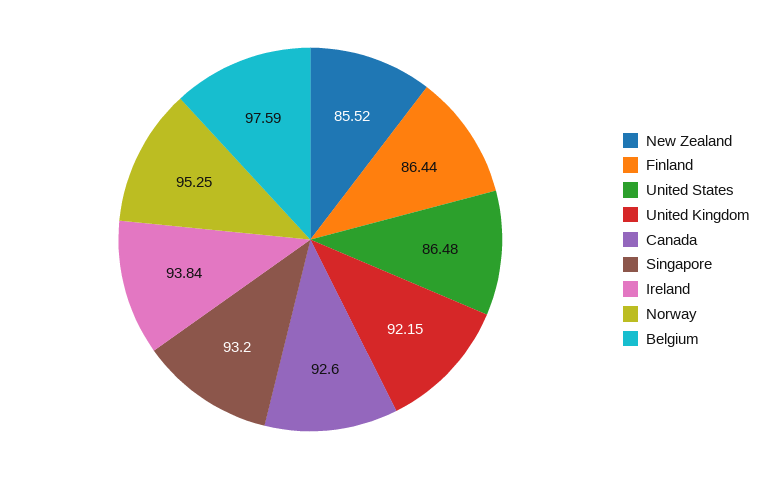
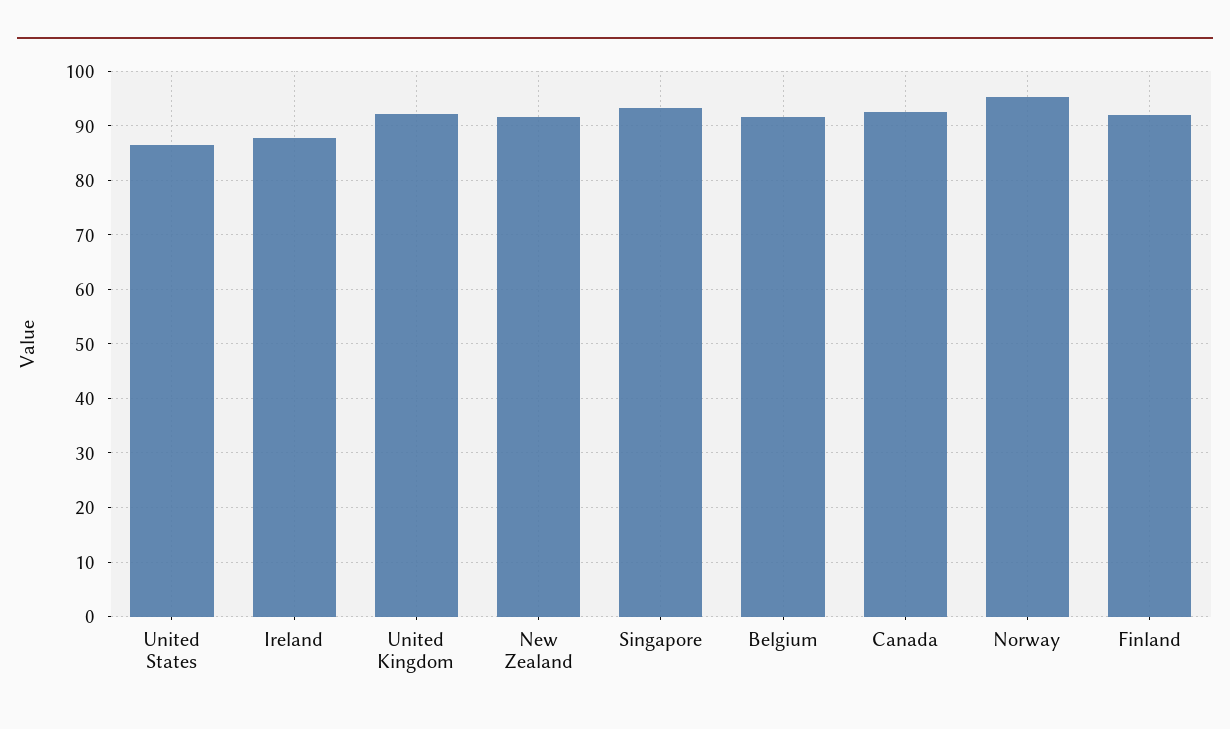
New Zealand: 85.52 -> 92
Finland: 86.44 -> 92
Ireland: 93.84 -> 88
Belgium: 97.59 -> 92

